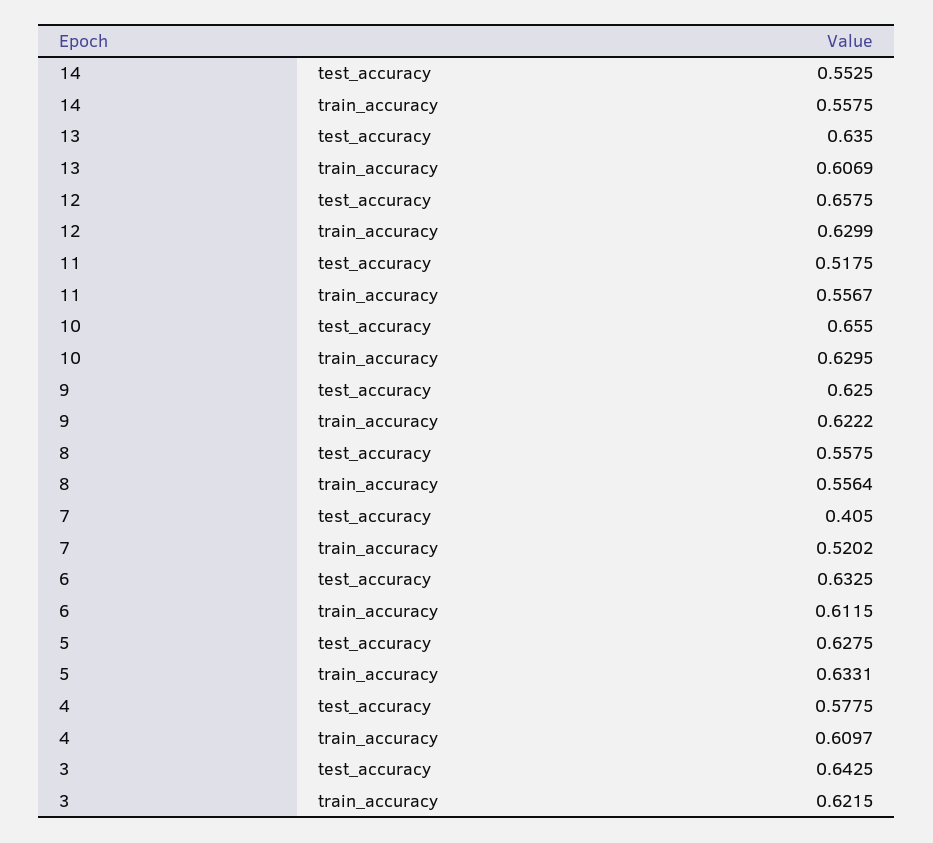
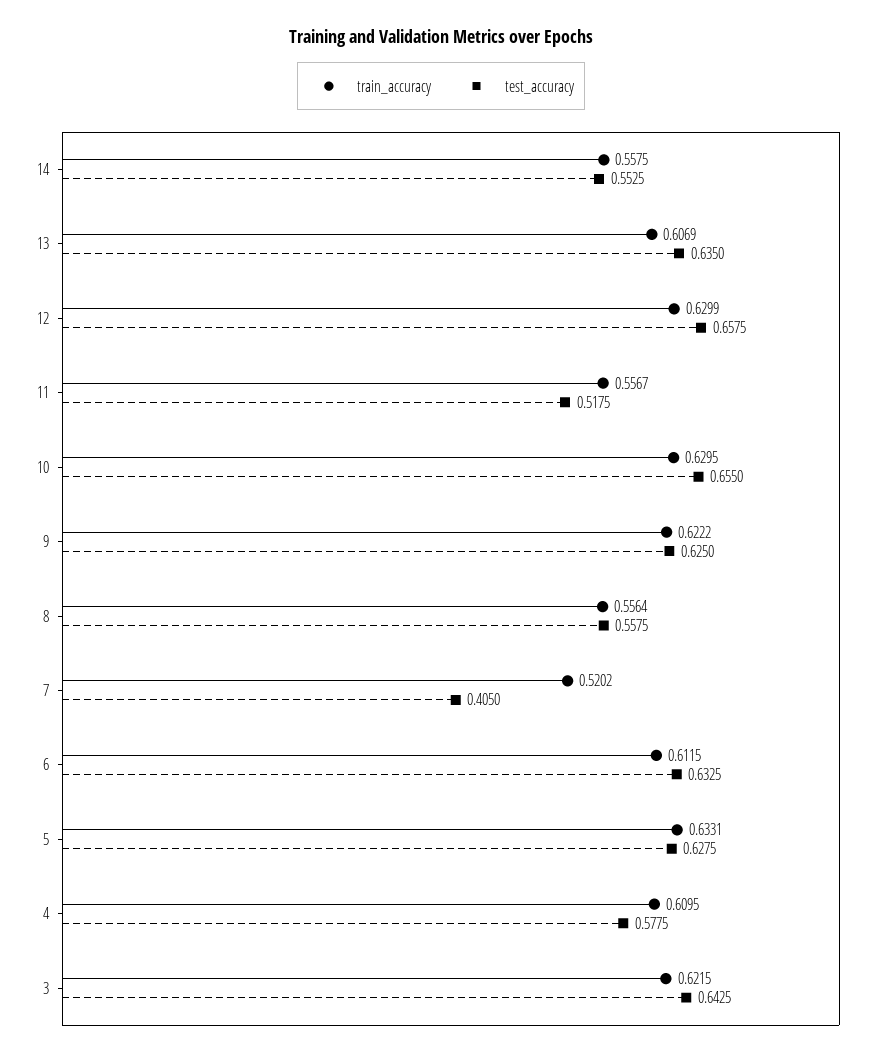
train_accuracy, 4: 0.6097 -> 0.6095

